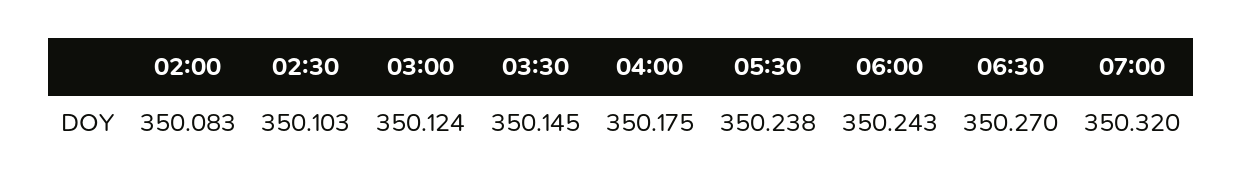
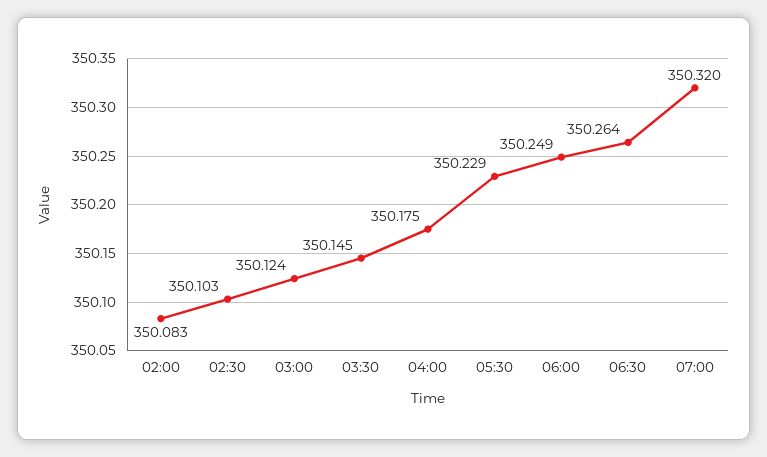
05:30: 350.238 -> 350.229
06:00: 350.243 -> 350.249
06:30: 350.27 -> 350.264

